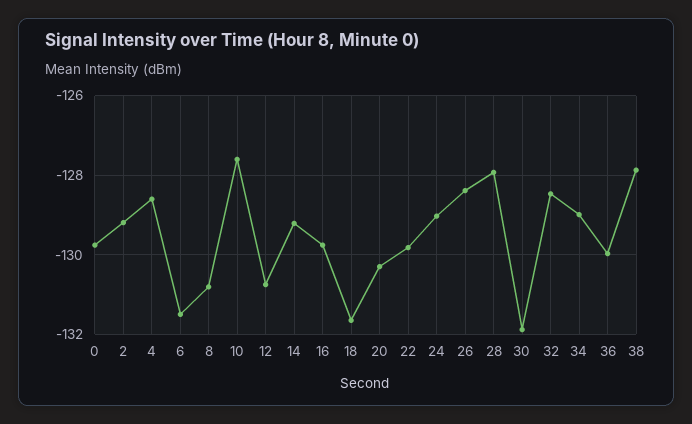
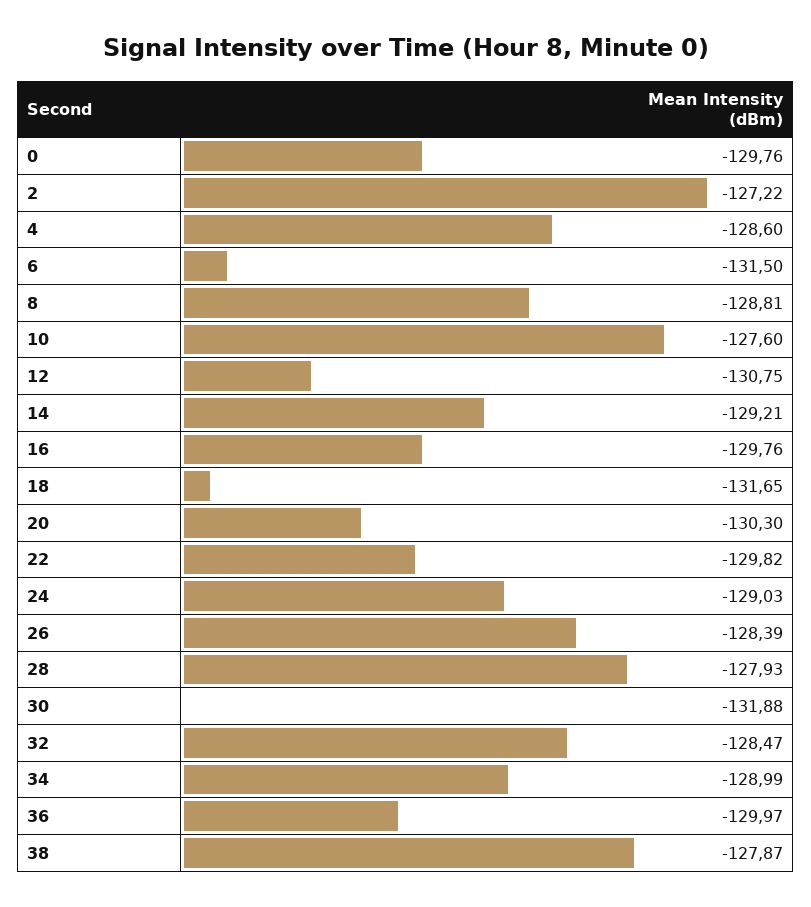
2: -129.2 -> -127.22
8: -130.8 -> -128.81

